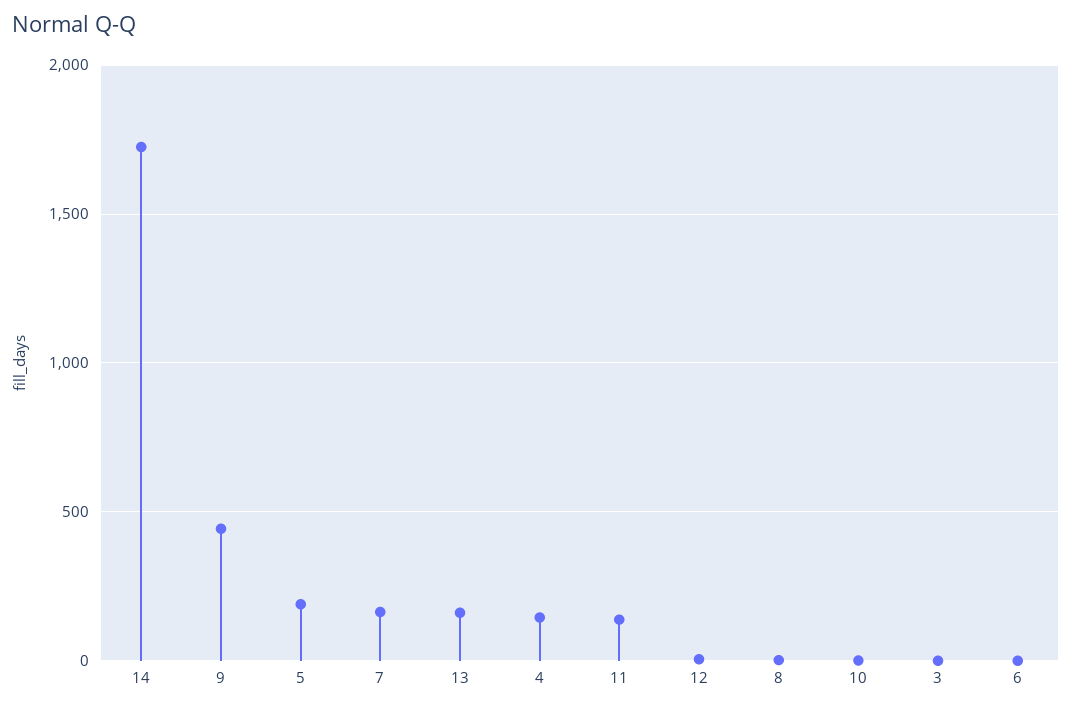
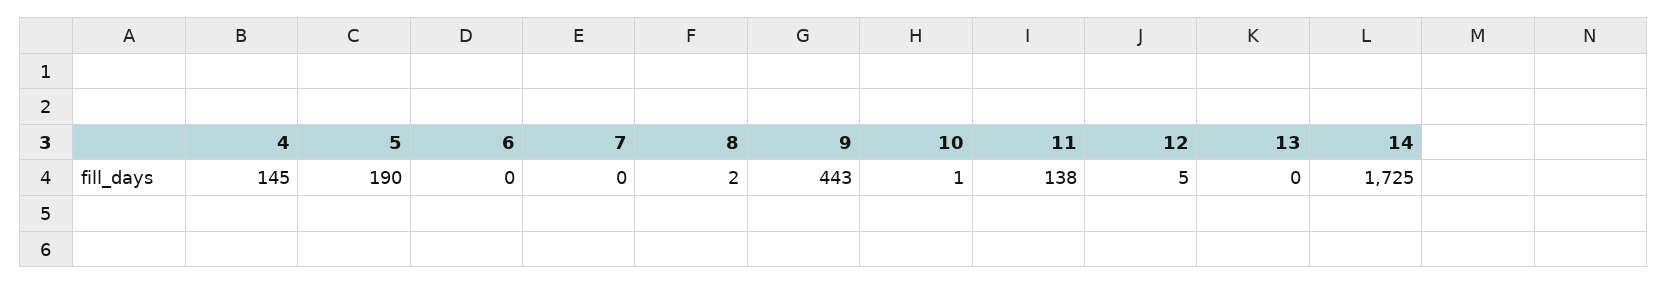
7: 150 -> 0
13: 150 -> 0
3: 0 -> none

